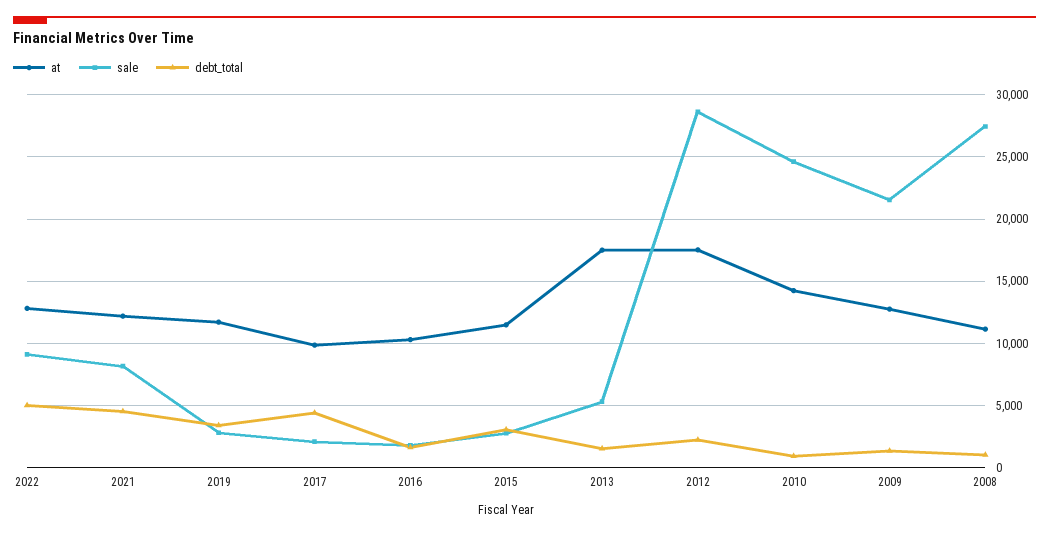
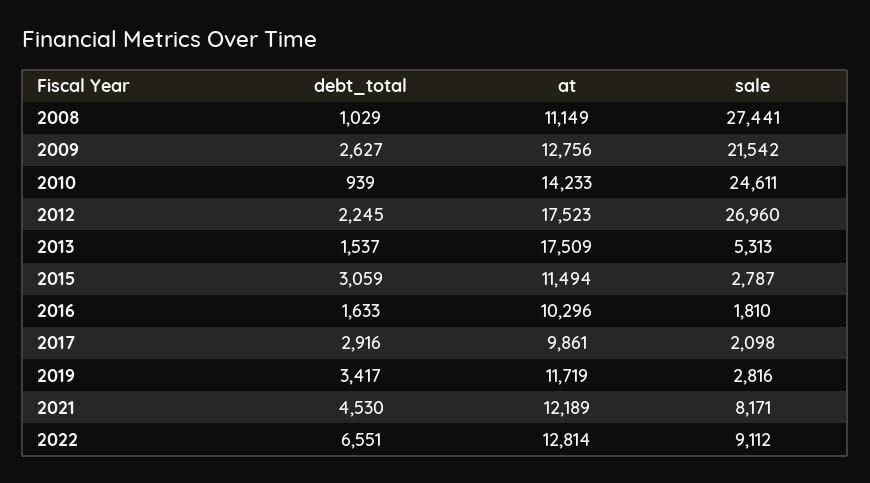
debt_total, 2022: 5000 -> 6551
debt_total, 2017: 4500 -> 2916
sale, 2012: 28500 -> 26960
debt_total, 2009: 1500 -> 2627

